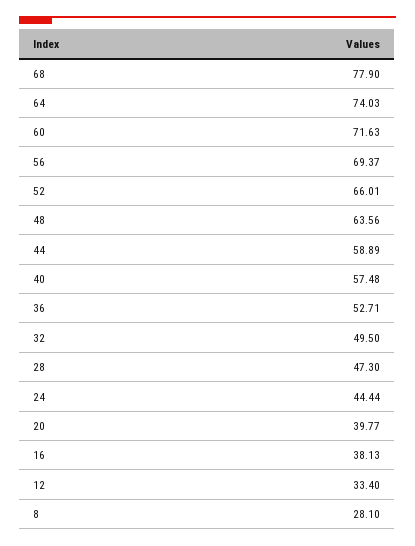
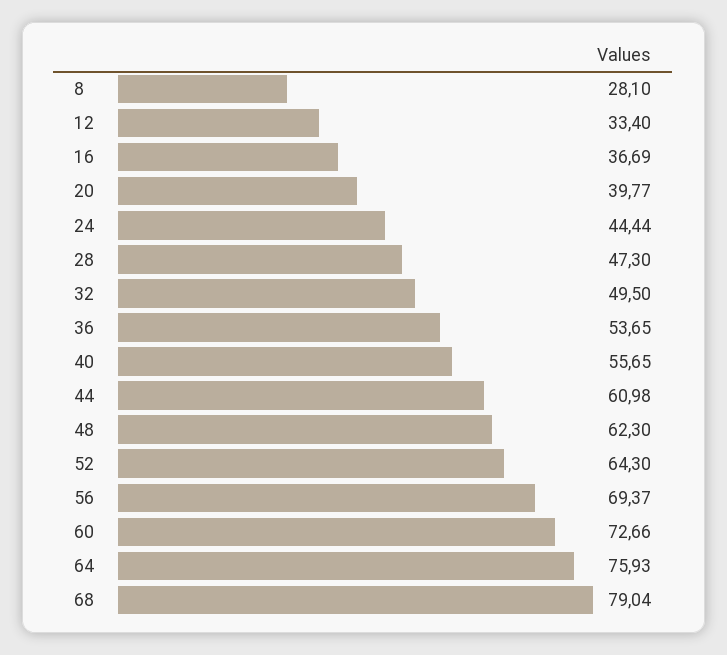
68: 77.9 -> 79.04
64: 74.03 -> 75.93
60: 71.63 -> 72.66
52: 66.01 -> 64.3
48: 63.56 -> 62.3
44: 58.89 -> 60.98
40: 57.48 -> 55.65
36: 52.71 -> 53.65
16: 38.13 -> 36.69

